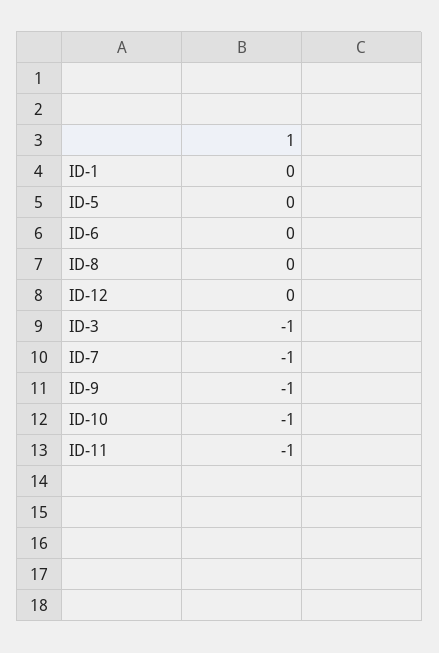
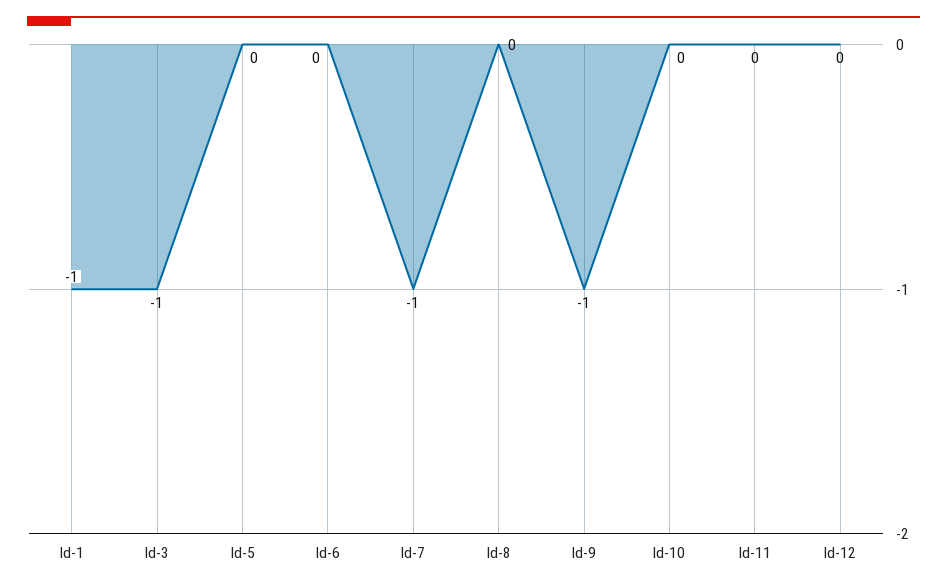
ID-1: 0 -> -1
ID-10: -1 -> 0
ID-11: -1 -> 0

